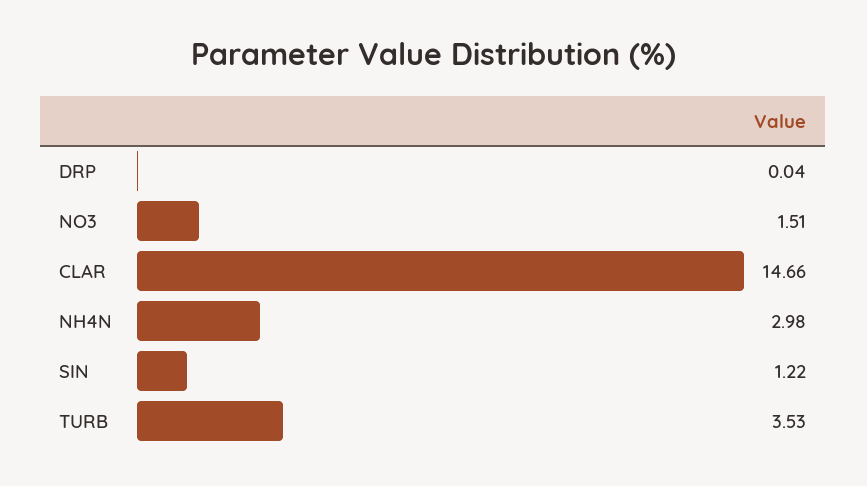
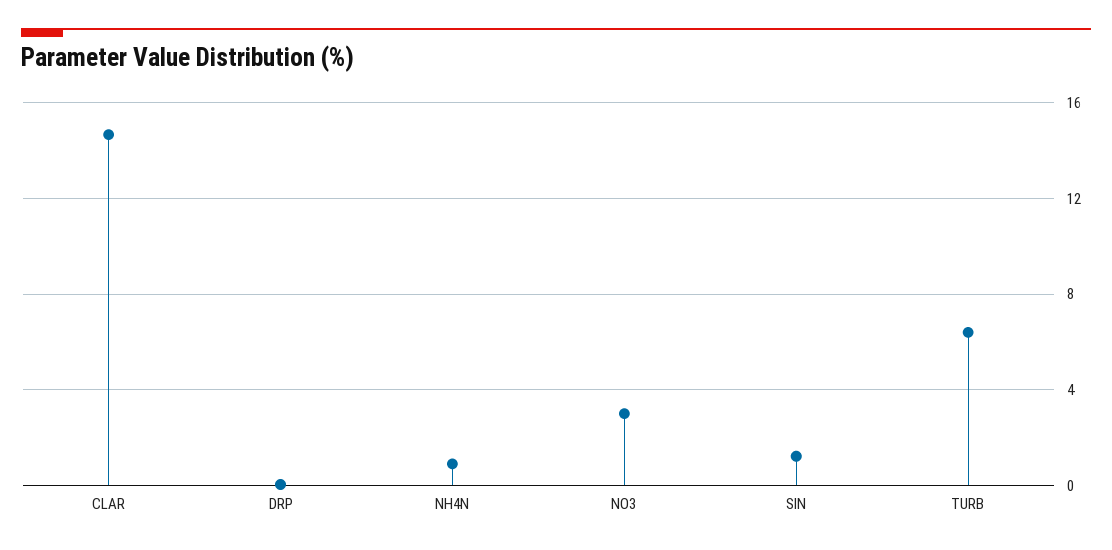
NO3: 1.51 -> 3
NH4N: 2.98 -> 1
TURB: 3.53 -> 6.5

